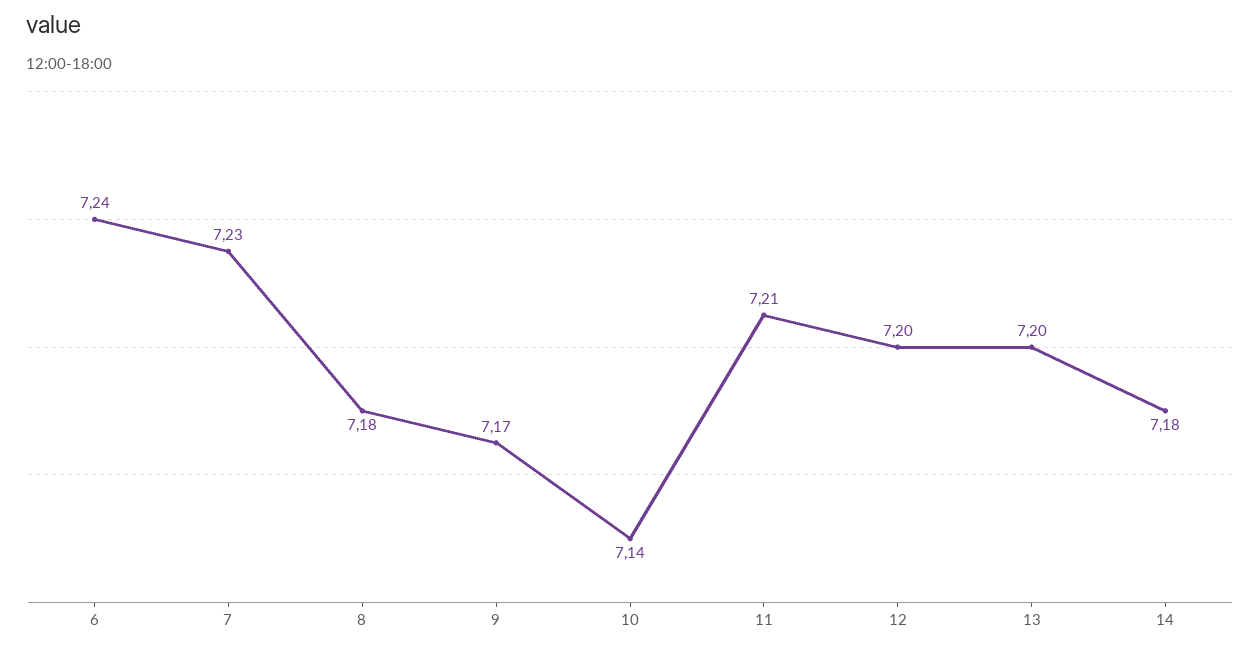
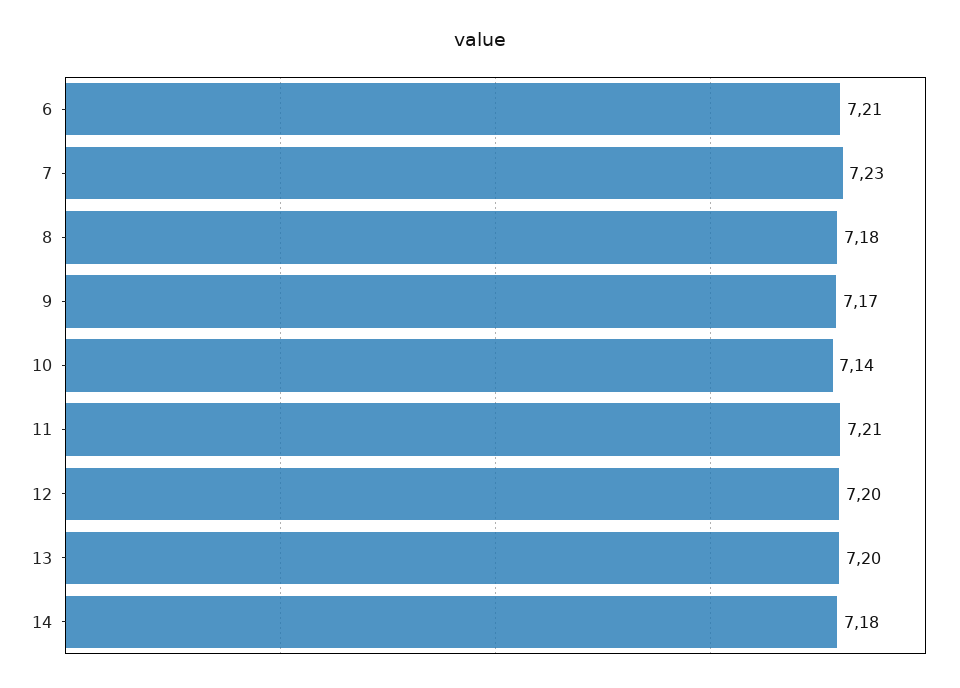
6: 7.24 -> 7.21

